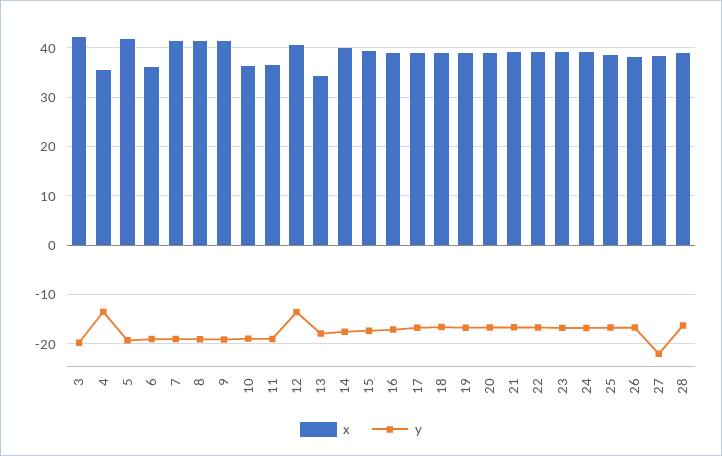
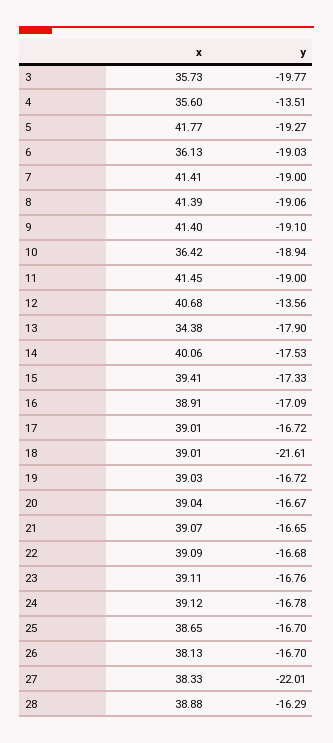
x, 3: 42 -> 35.73
x, 11: 36 -> 41.45
y, 18: -16 -> -21.61

